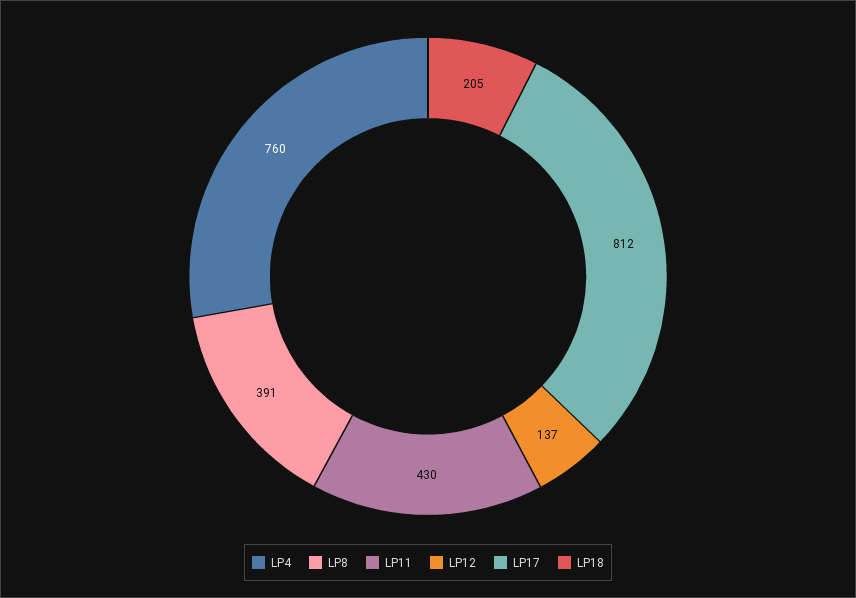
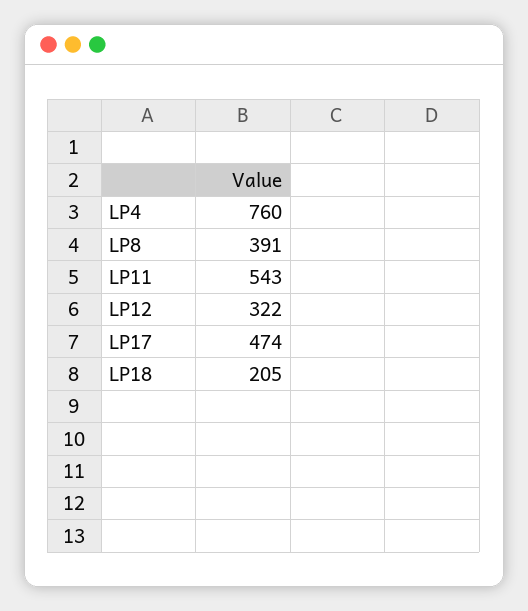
LP11: 430 -> 543
LP12: 137 -> 322
LP17: 812 -> 474

